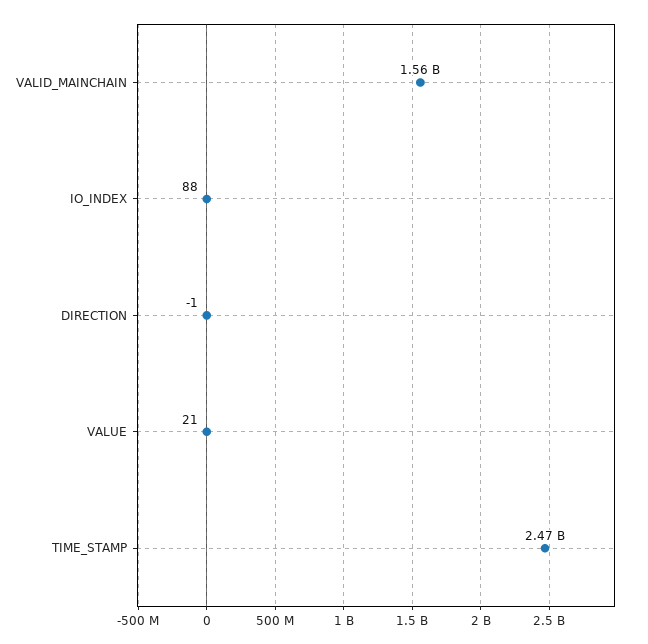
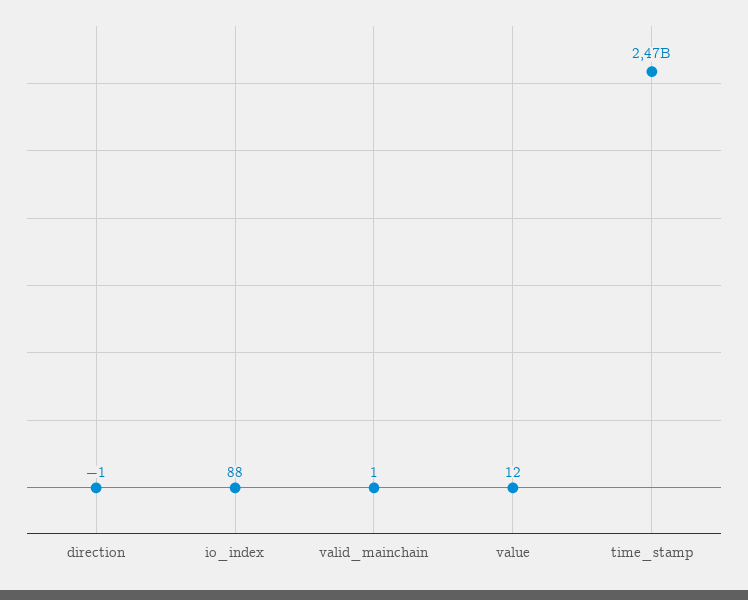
VALID_MAINCHAIN: 1560000000 -> 1
VALUE: 21 -> 12

